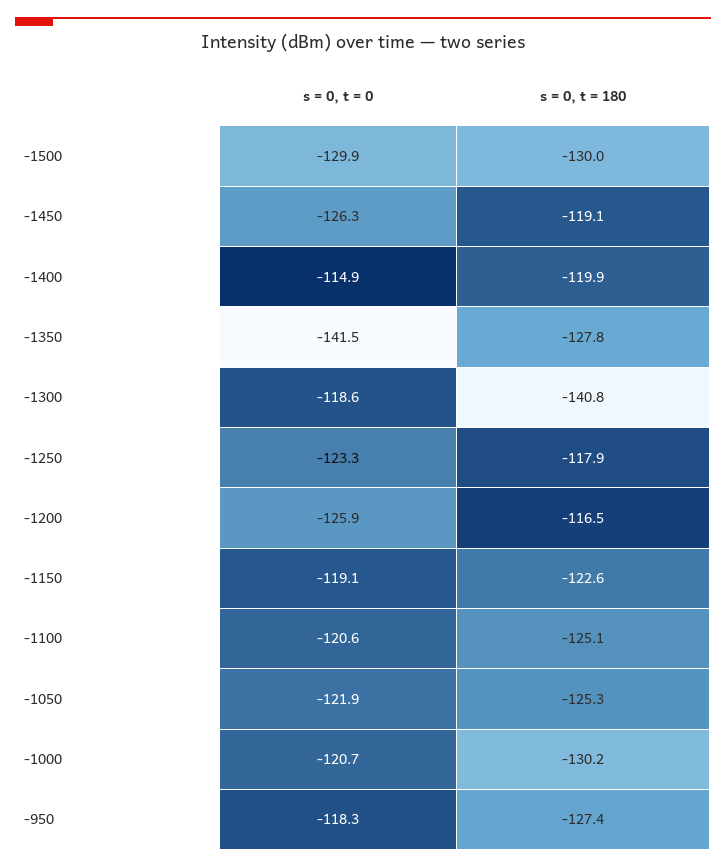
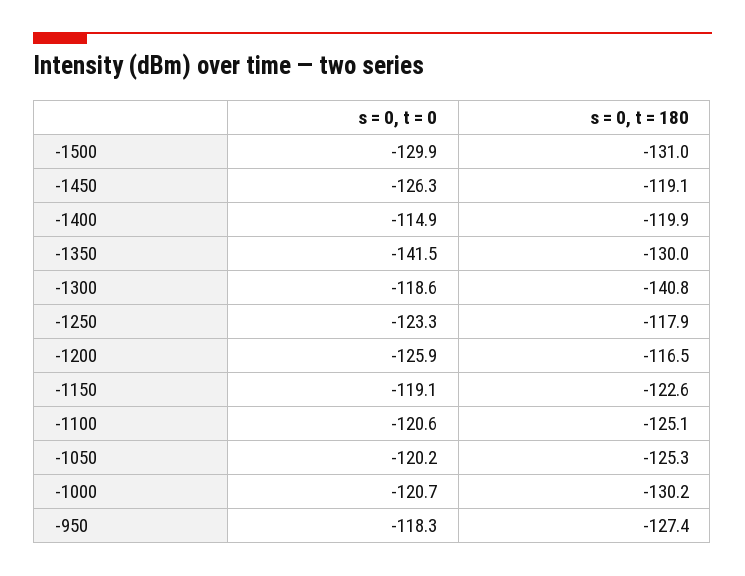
s = 0, t = 180, -1500: -130 -> -131
s = 0, t = 180, -1350: -127.8 -> -130
s = 0, t = 0, -1050: -121.9 -> -120.2

